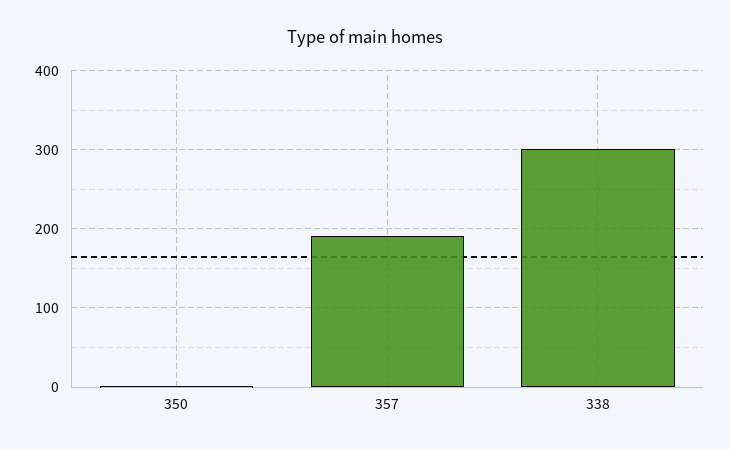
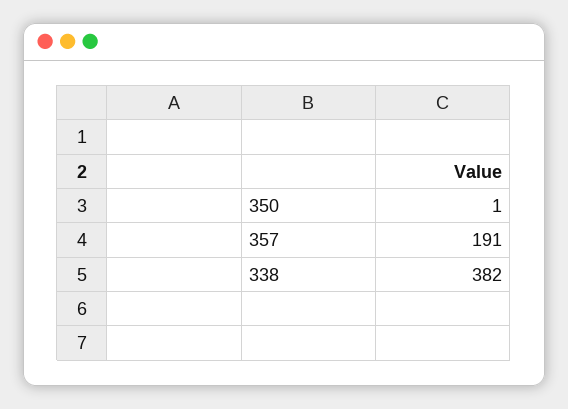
338: 300 -> 382

